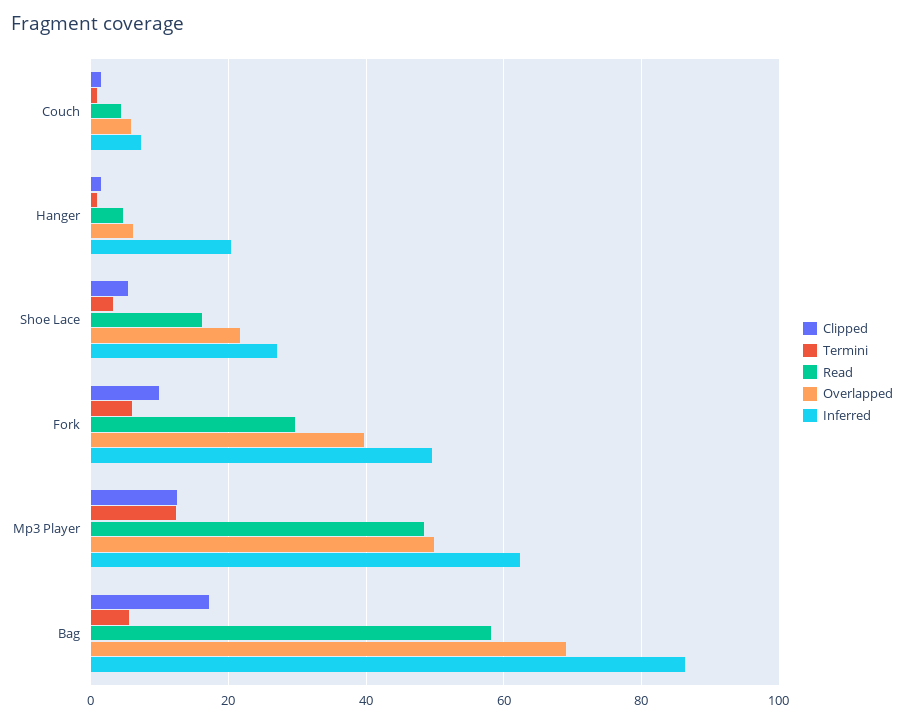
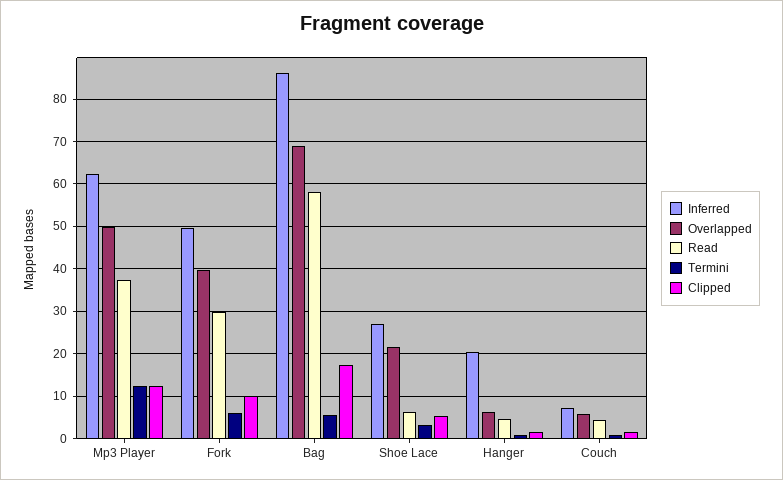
Read, Shoe Lace: 16 -> 6
Read, Mp3 Player: 48 -> 38

